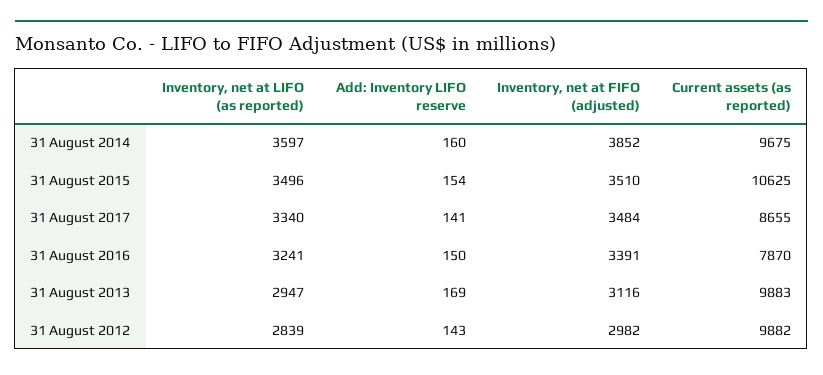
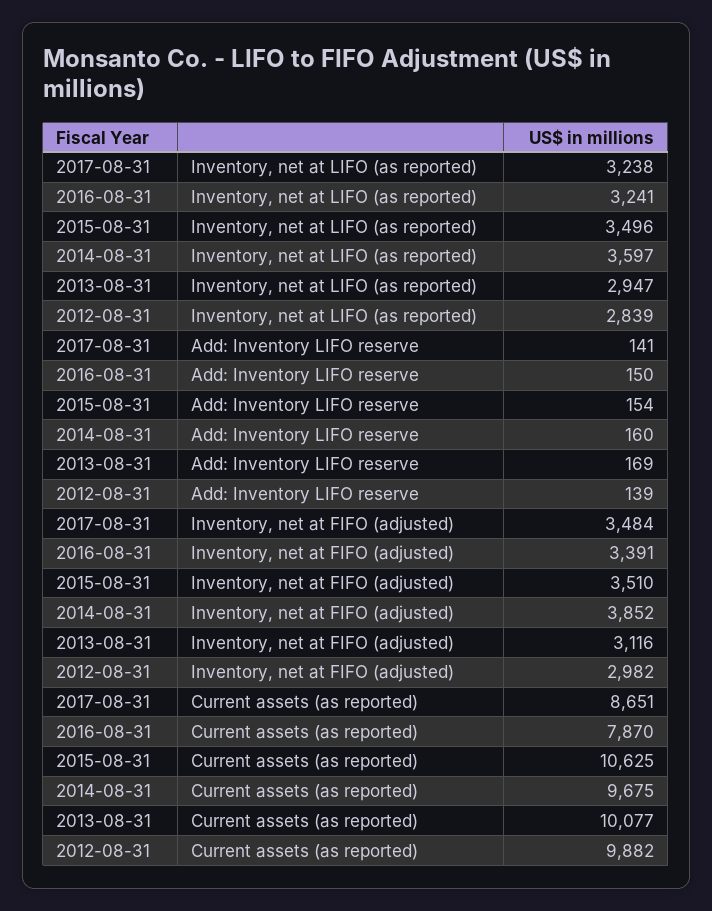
Inventory, net at LIFO (as reported), 31 August 2017: 3340 -> 3238
Current assets (as reported), 31 August 2017: 8655 -> 8651
Current assets (as reported), 31 August 2013: 9883 -> 10077
Add: Inventory LIFO reserve, 31 August 2012: 143 -> 139

